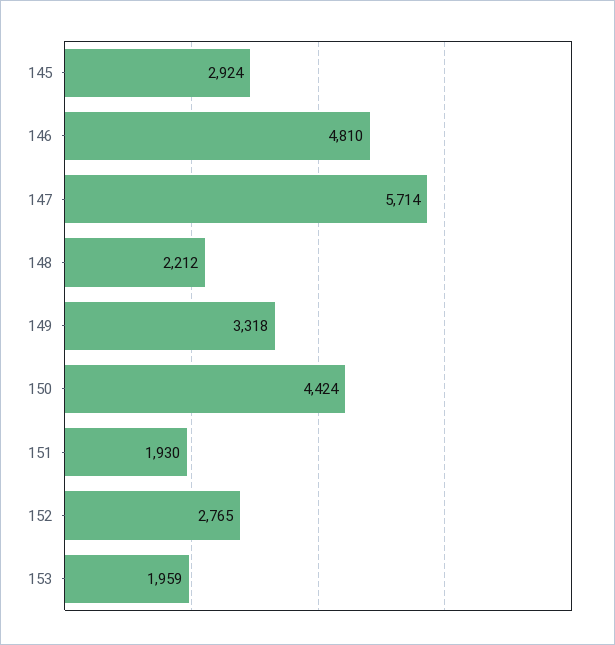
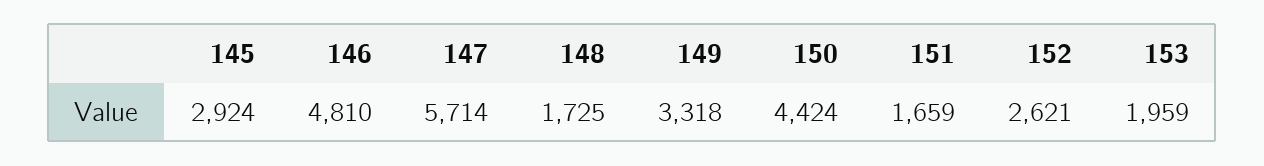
148: 2212 -> 1725
151: 1930 -> 1659
152: 2765 -> 2621

